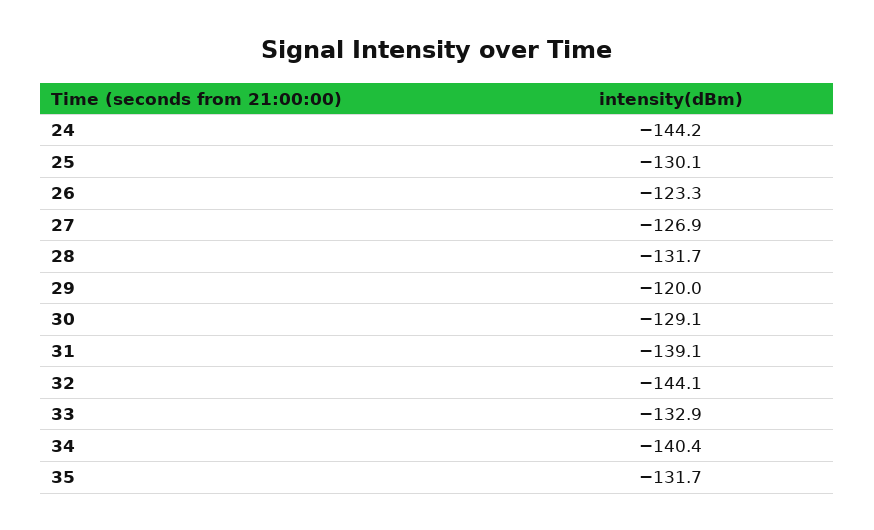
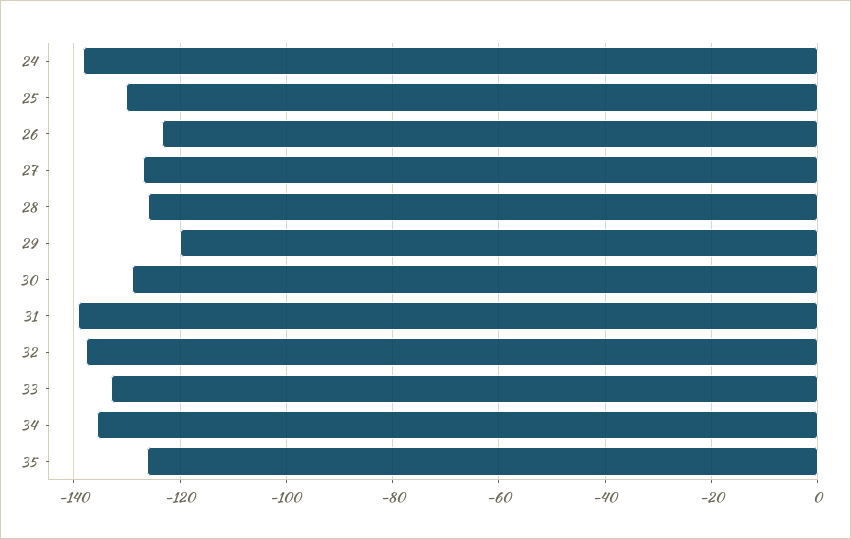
24: -144.2 -> -138
28: -131.7 -> -126
32: -144.1 -> -138
34: -140.4 -> -136
35: -131.7 -> -126

